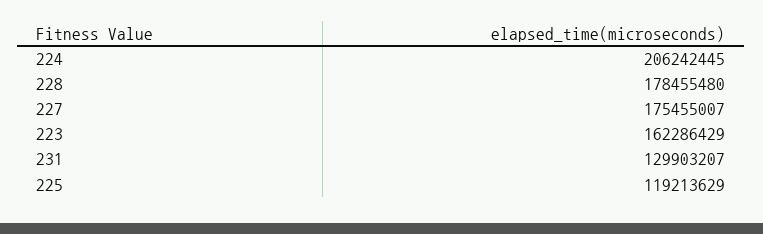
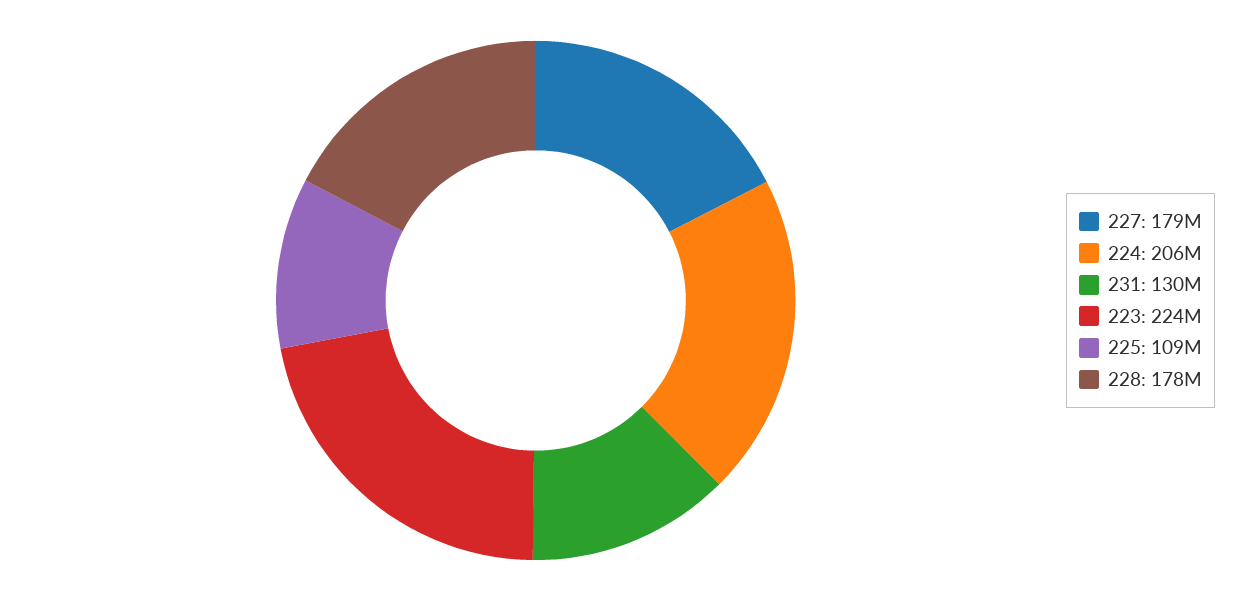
227: 175455007 -> 179000000
223: 162286429 -> 224000000
225: 119213629 -> 109000000

